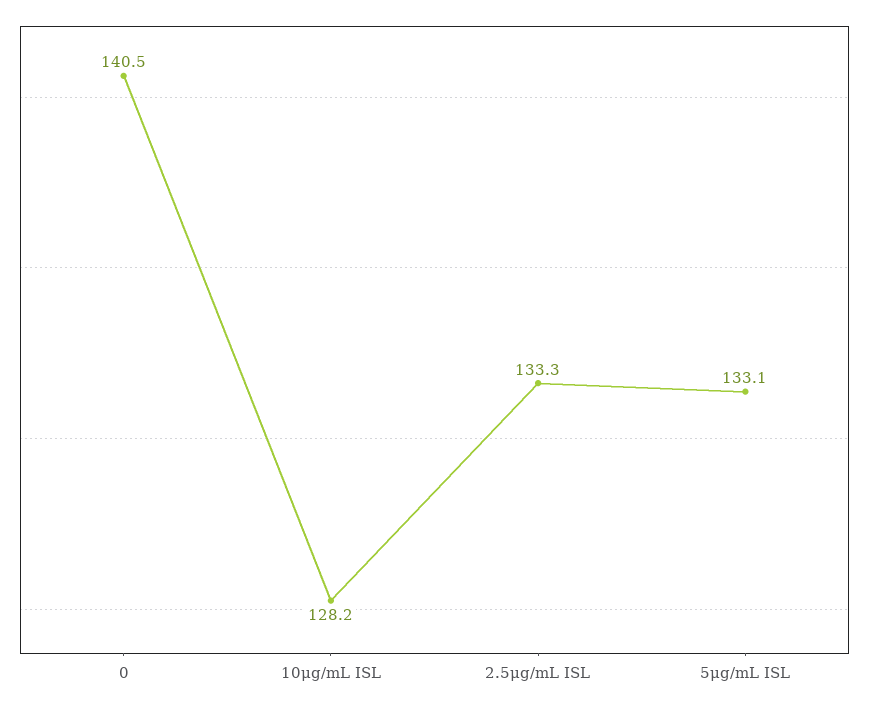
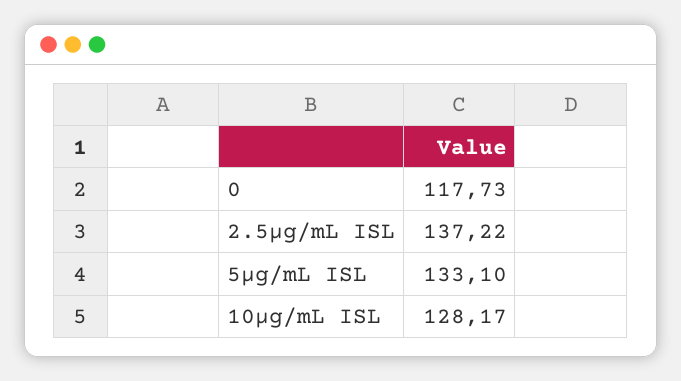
0: 140.5 -> 117.73
2.5μg/mL ISL: 133.3 -> 137.22

